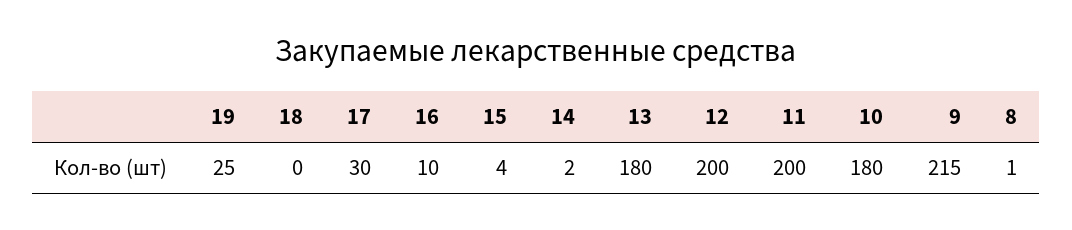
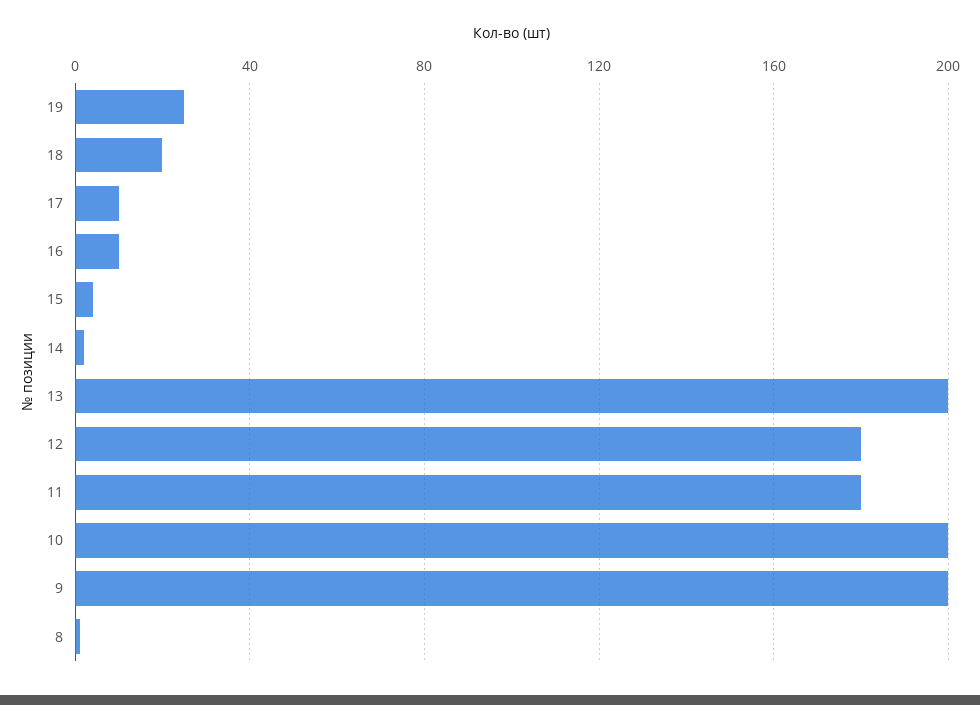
18: 0 -> 20
17: 30 -> 10
13: 180 -> 200
12: 200 -> 180
11: 200 -> 180
10: 180 -> 200
9: 215 -> 200

